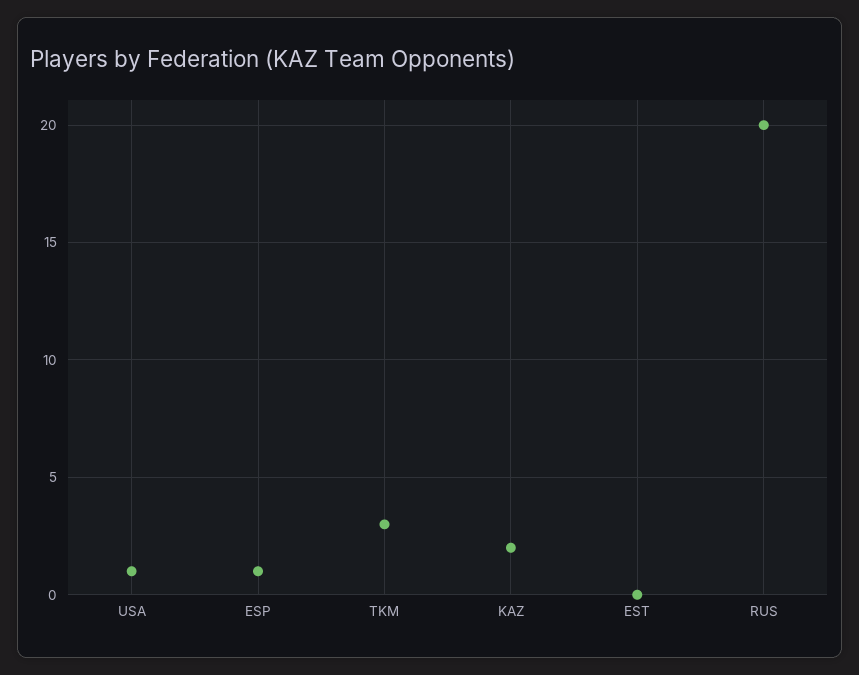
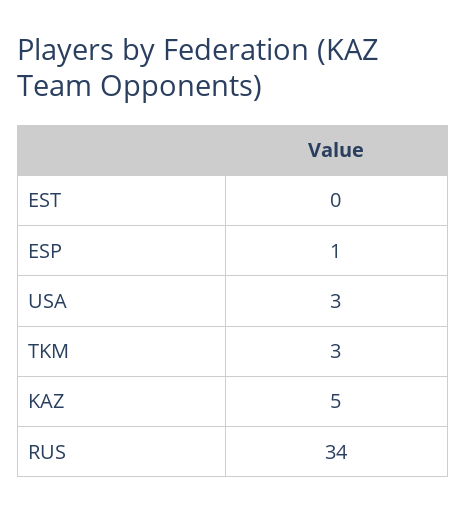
USA: 1 -> 3
KAZ: 2 -> 5
RUS: 20 -> 34

